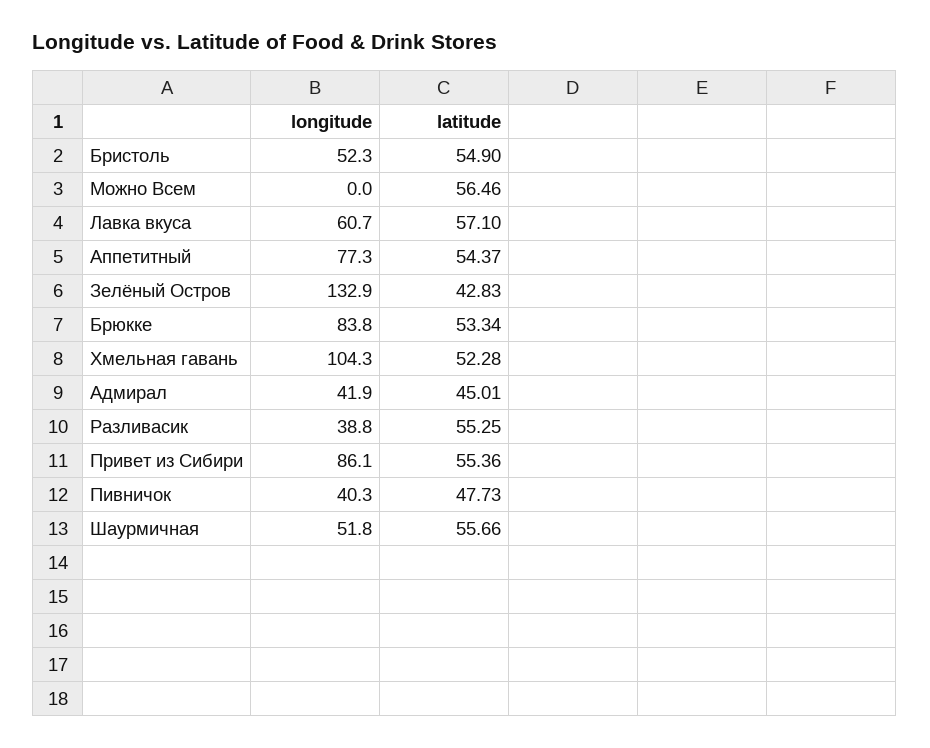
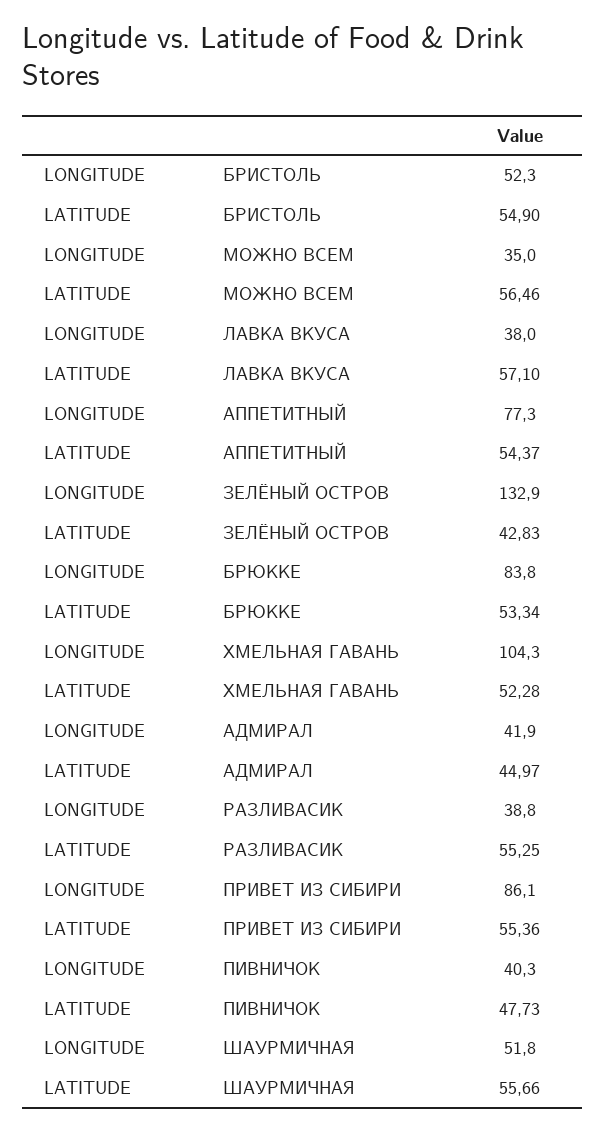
longitude, Можно Всем: 0 -> 35
longitude, Лавка вкуса: 60.7 -> 38
latitude, Адмирал: 45.01 -> 44.97

